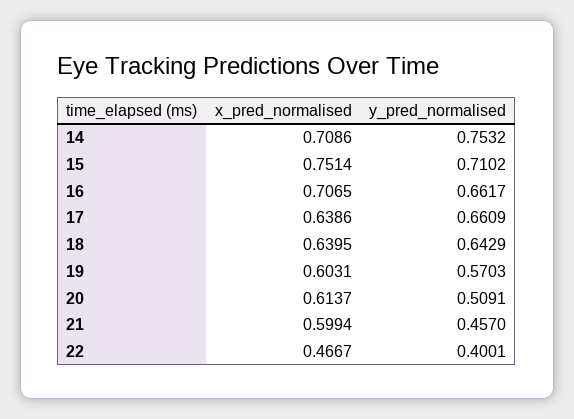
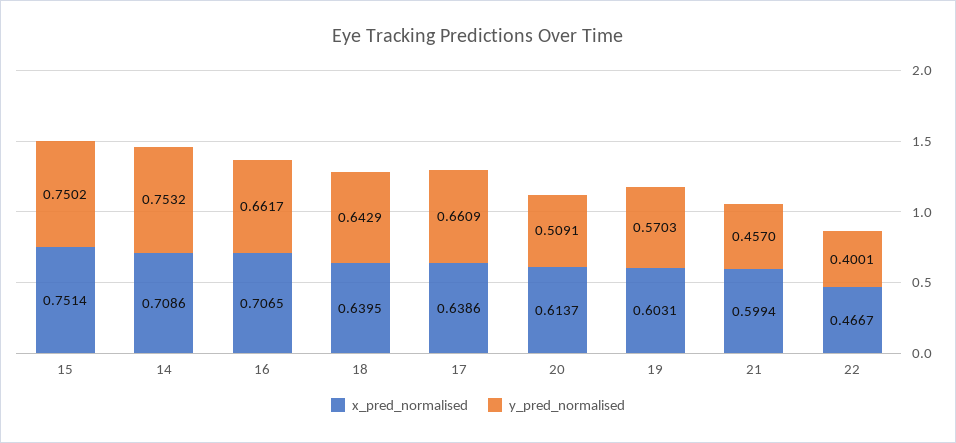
y_pred_normalised, 15: 0.7102 -> 0.7502

